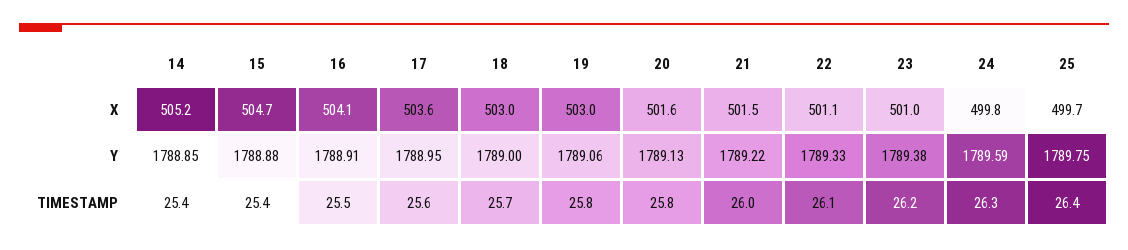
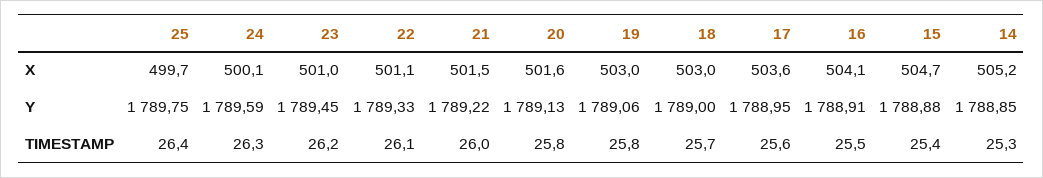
24, X: 499.8 -> 500.1
23, Y: 1789.38 -> 1789.45
14, TIMESTAMP: 25.4 -> 25.3

